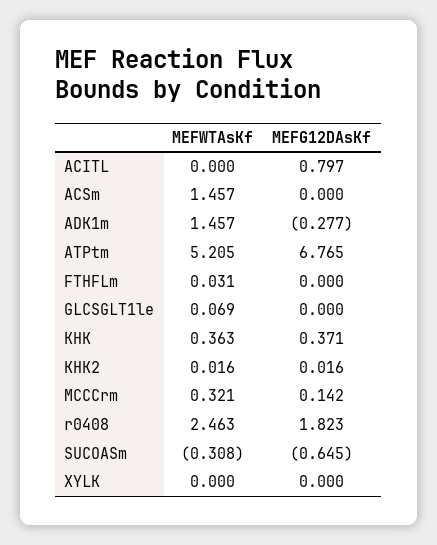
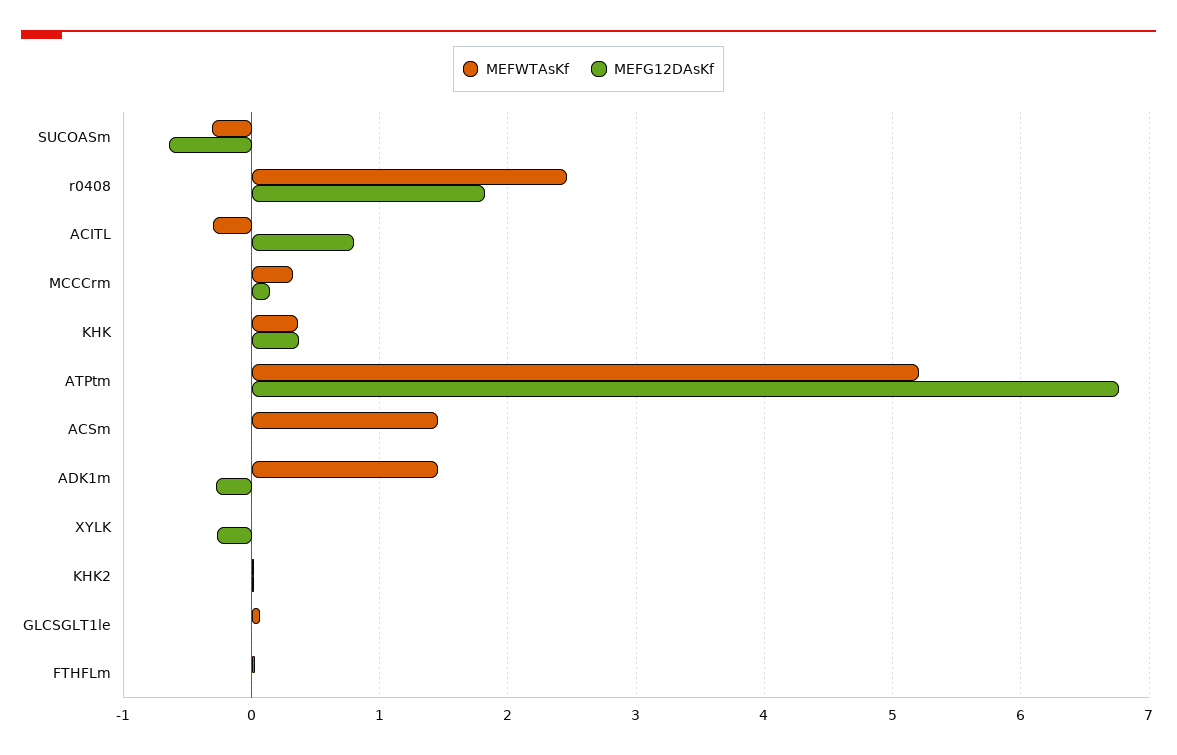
MEFWTAsKf, ACITL: 0 -> -0.3
MEFG12DAsKf, XYLK: 0 -> -0.3

